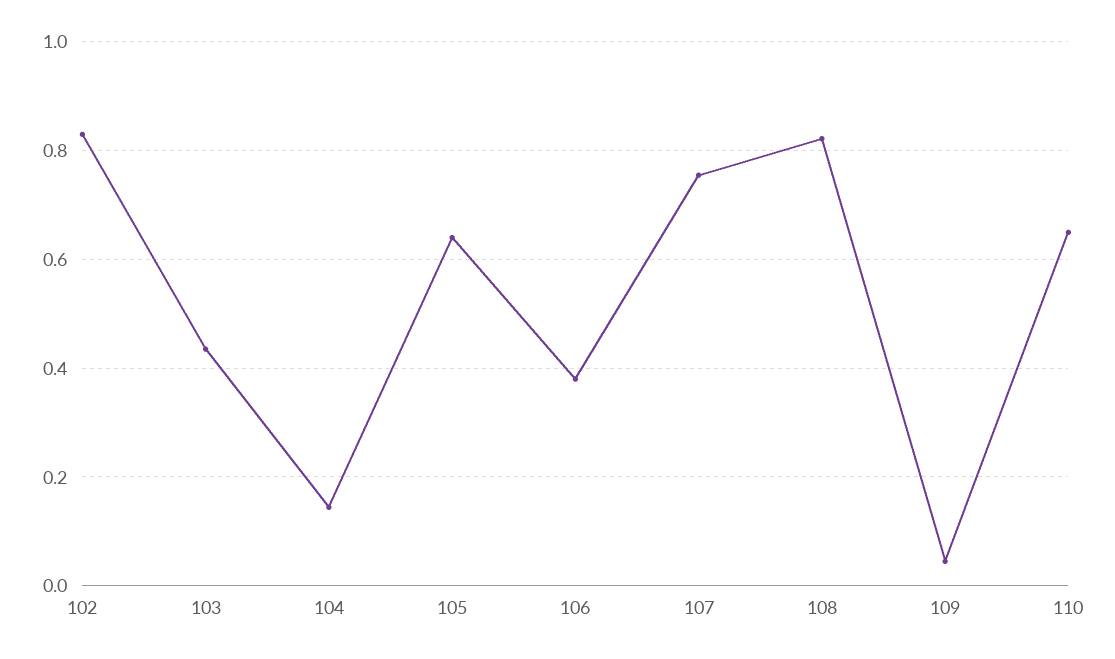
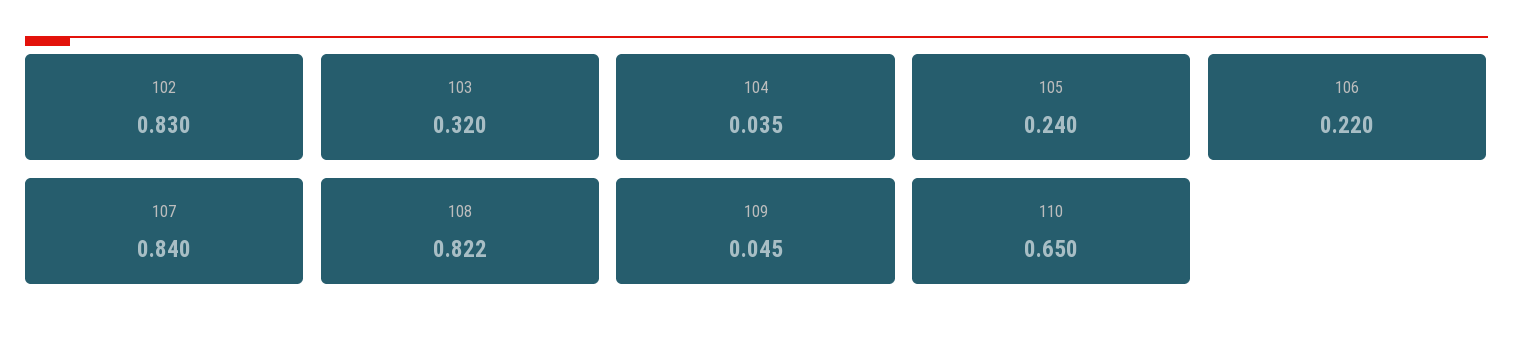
103: 0.44 -> 0.32
104: 0.14 -> 0.035
105: 0.64 -> 0.24
106: 0.38 -> 0.22
107: 0.76 -> 0.84

